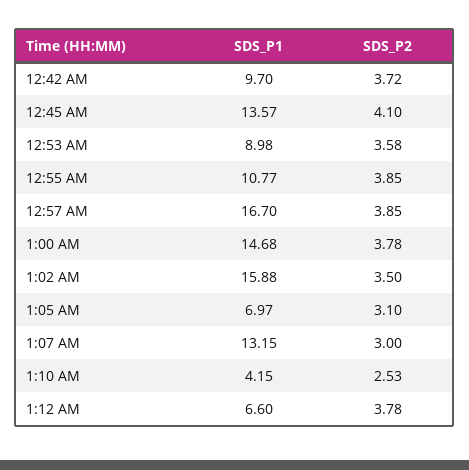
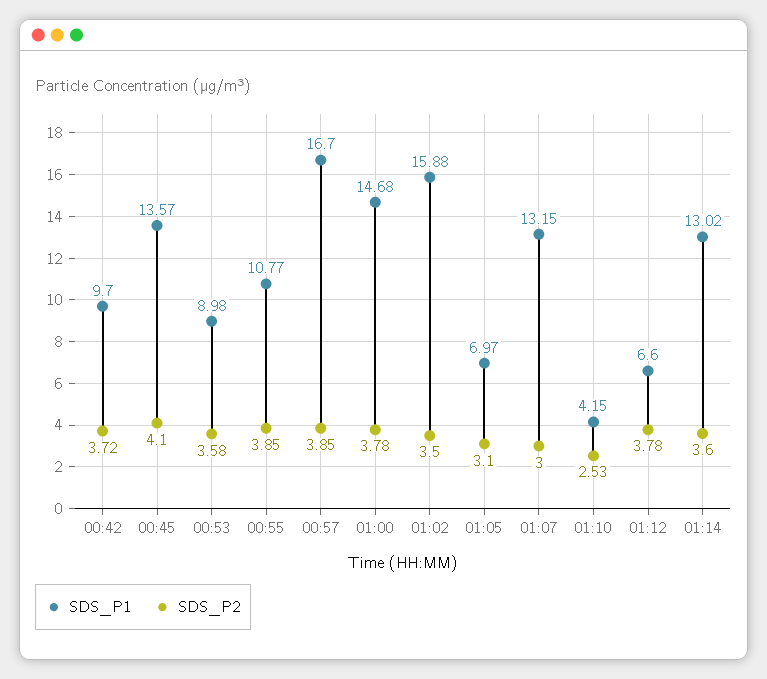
SDS_P1, 01:14: none -> 13.02
SDS_P2, 01:14: none -> 3.6

